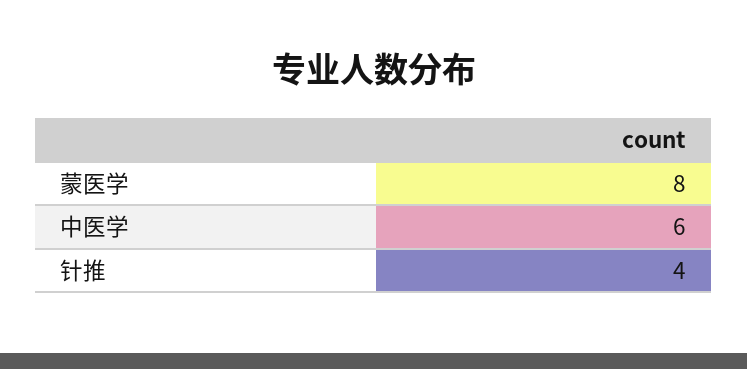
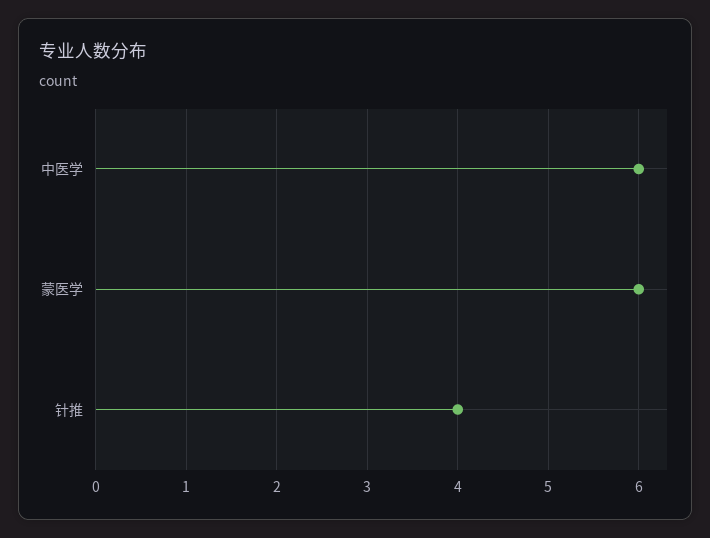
蒙医学: 8 -> 6

